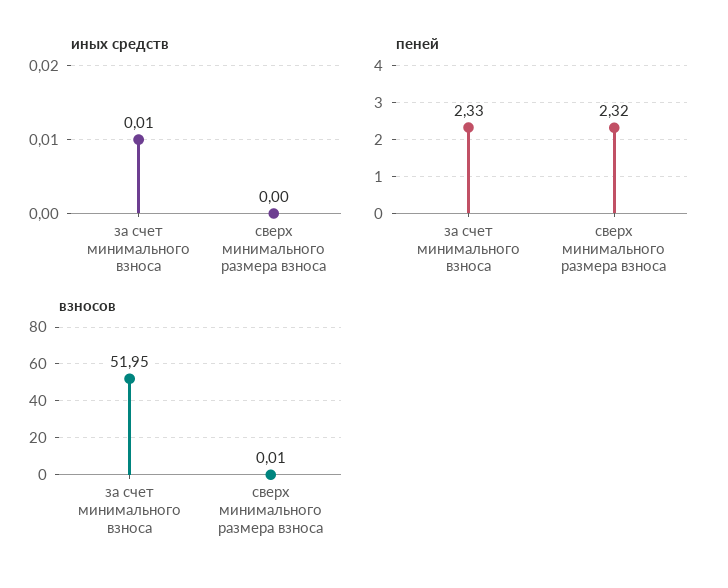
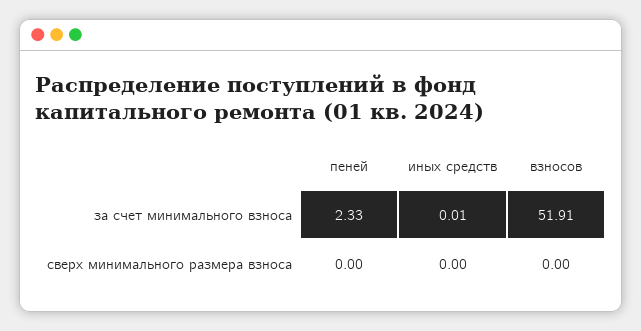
пеней, сверх минимального размера взноса: 2.32 -> 0
взносов, за счет минимального взноса: 51.95 -> 51.91
взносов, сверх минимального размера взноса: 0.01 -> 0

